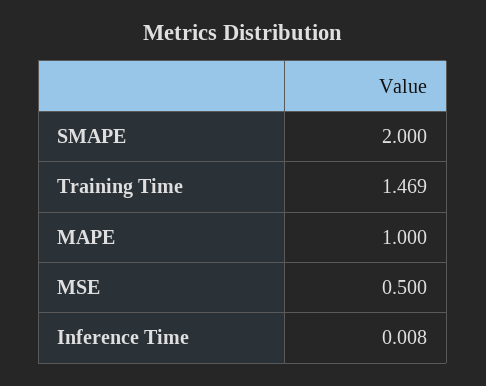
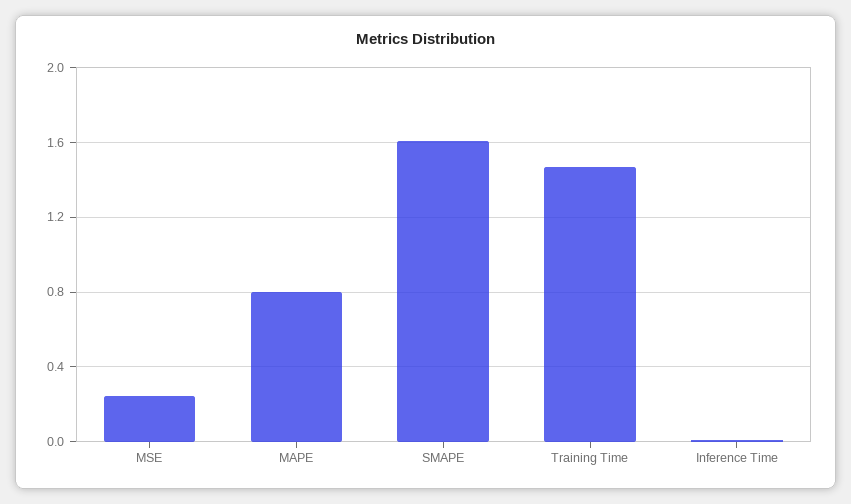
SMAPE: 2 -> 1.6
MAPE: 1 -> 0.8
MSE: 0.5 -> 0.25

